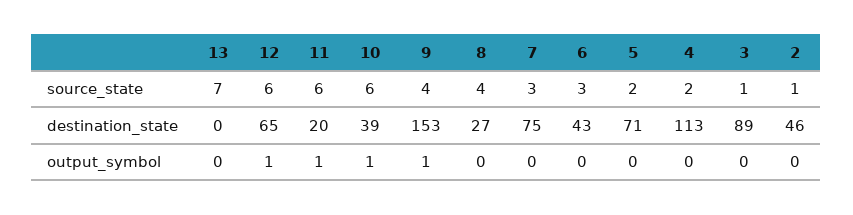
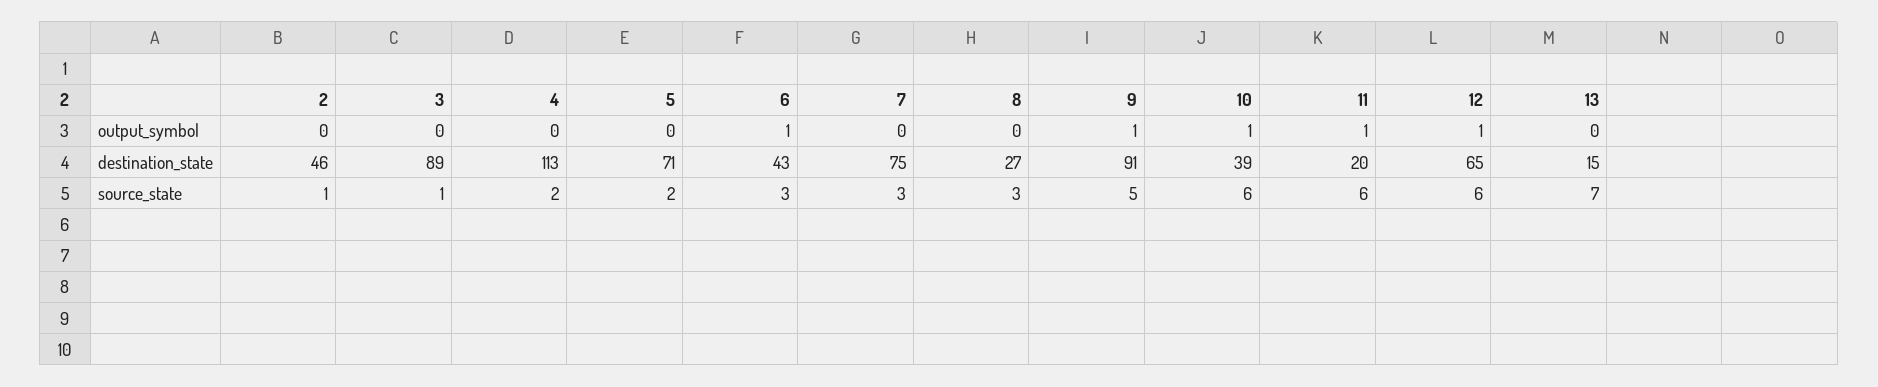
9, source_state: 4 -> 5
8, source_state: 4 -> 3
13, destination_state: 0 -> 15
9, destination_state: 153 -> 91
6, output_symbol: 0 -> 1

